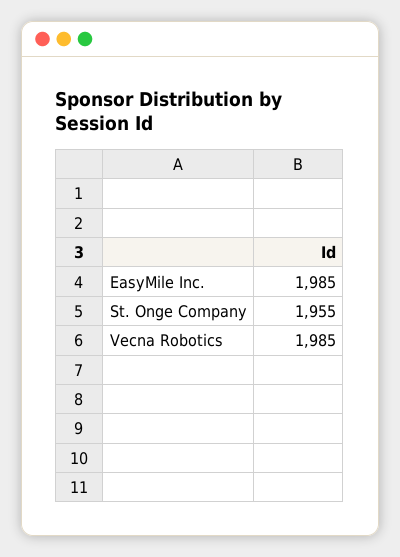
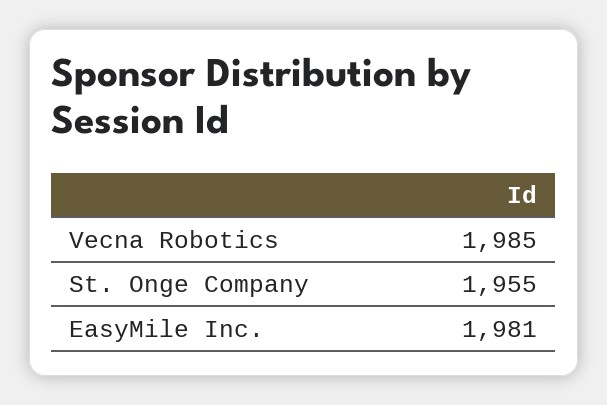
EasyMile Inc.: 1985 -> 1981

